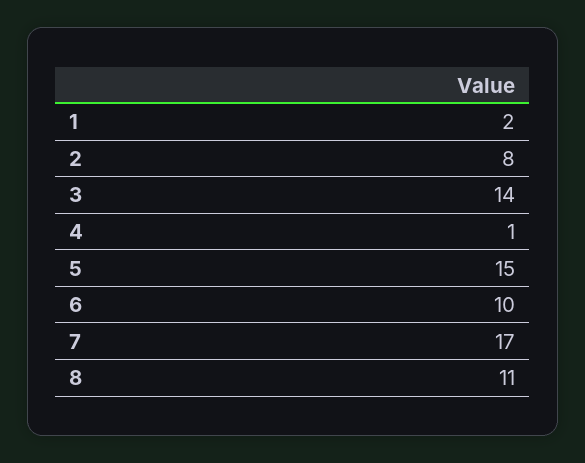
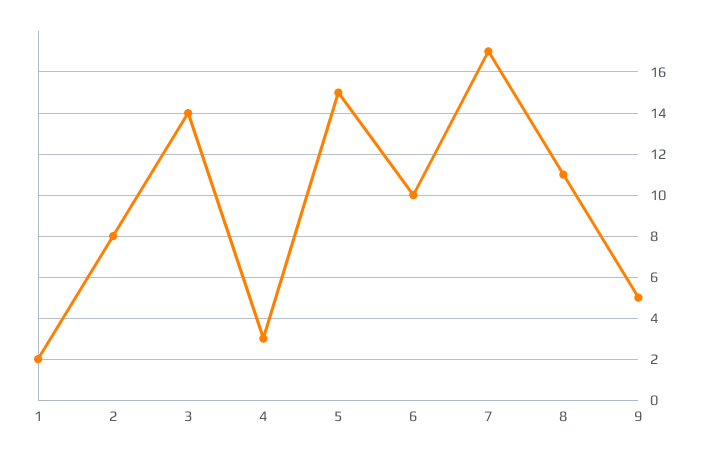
4: 1 -> 3
9: none -> 5

